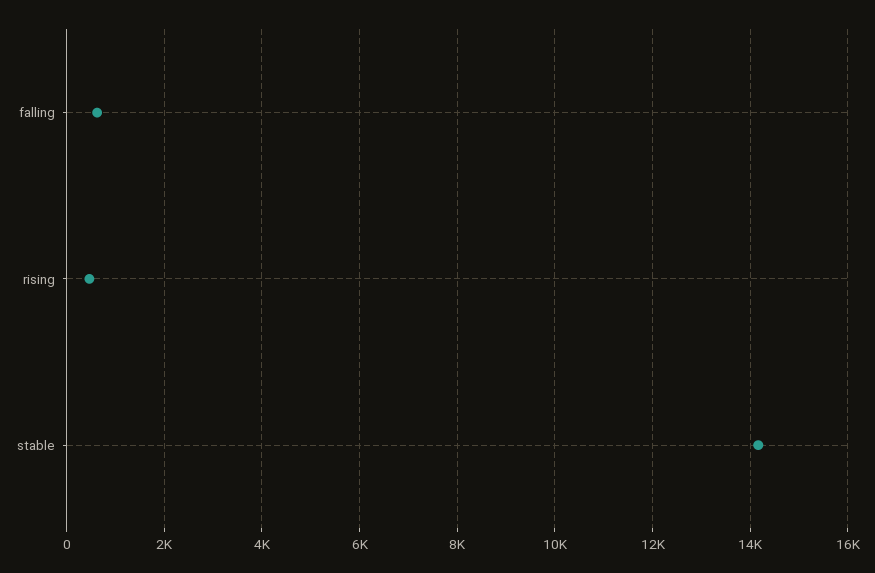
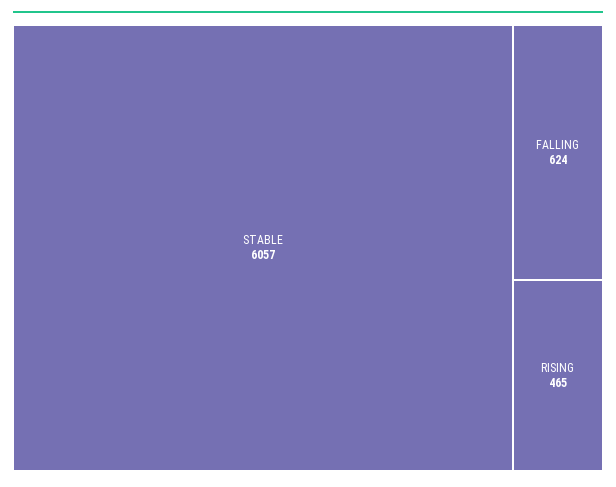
stable: 14200 -> 6057

